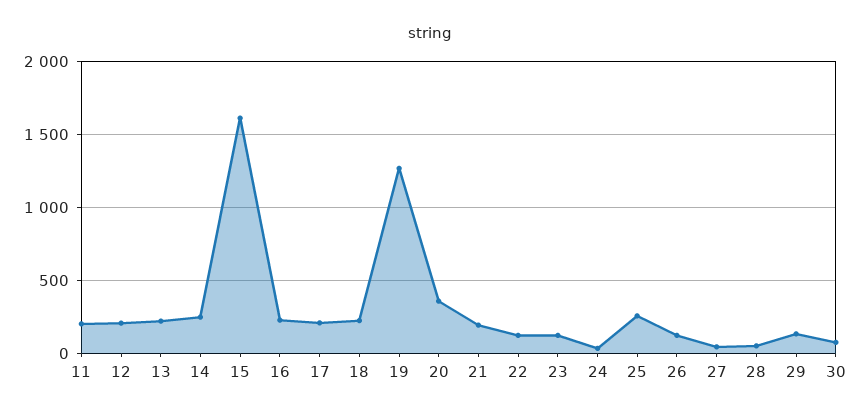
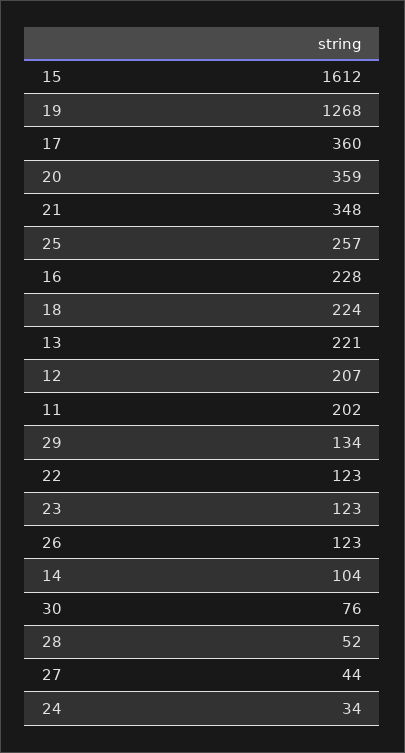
14: 250 -> 104
17: 200 -> 360
21: 200 -> 348

